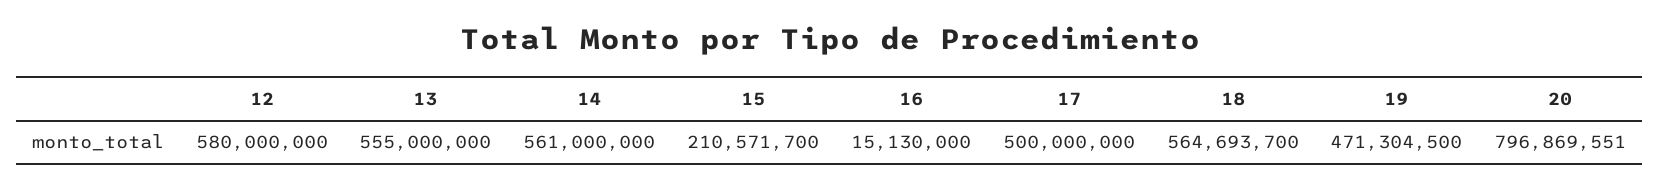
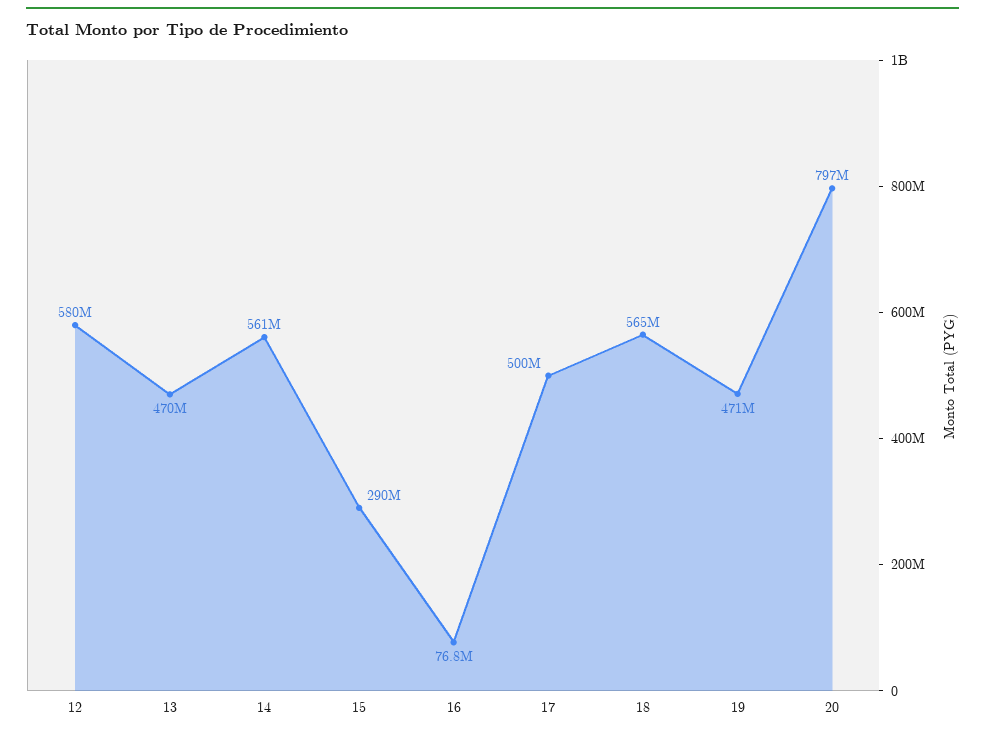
13: 555000000 -> 470000000
15: 210571700 -> 290000000
16: 15130000 -> 76800000

